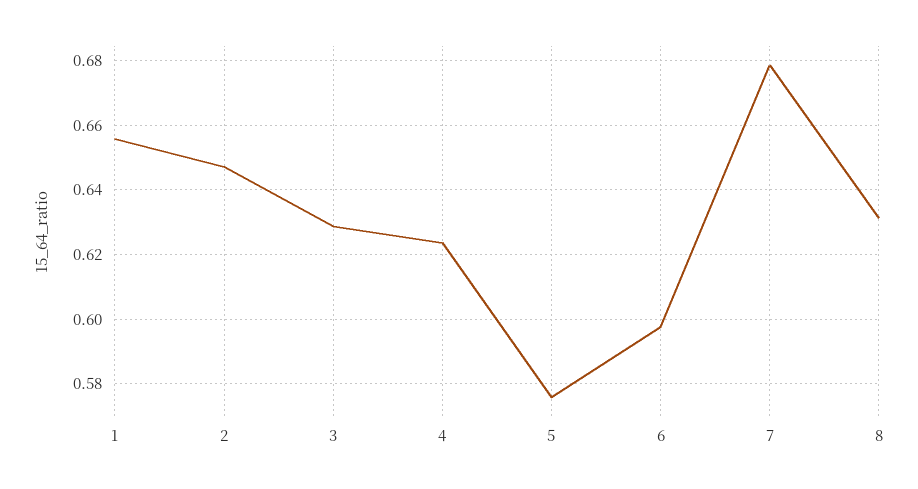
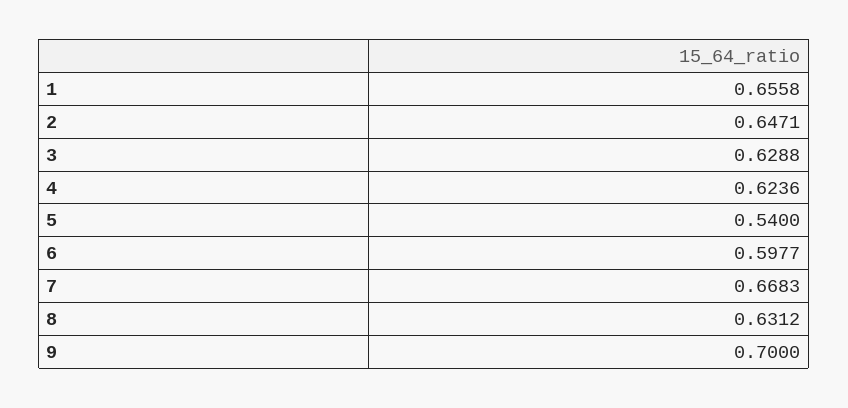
5: 0.576 -> 0.54
7: 0.678 -> 0.6683
9: none -> 0.7

